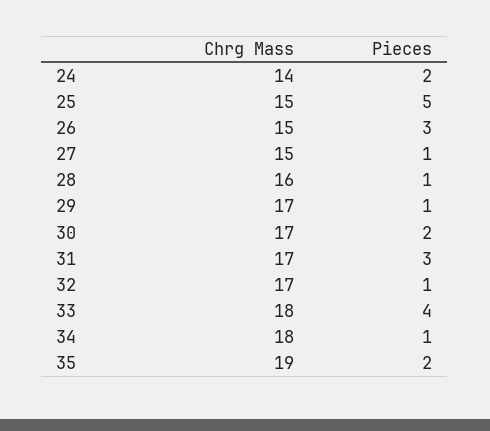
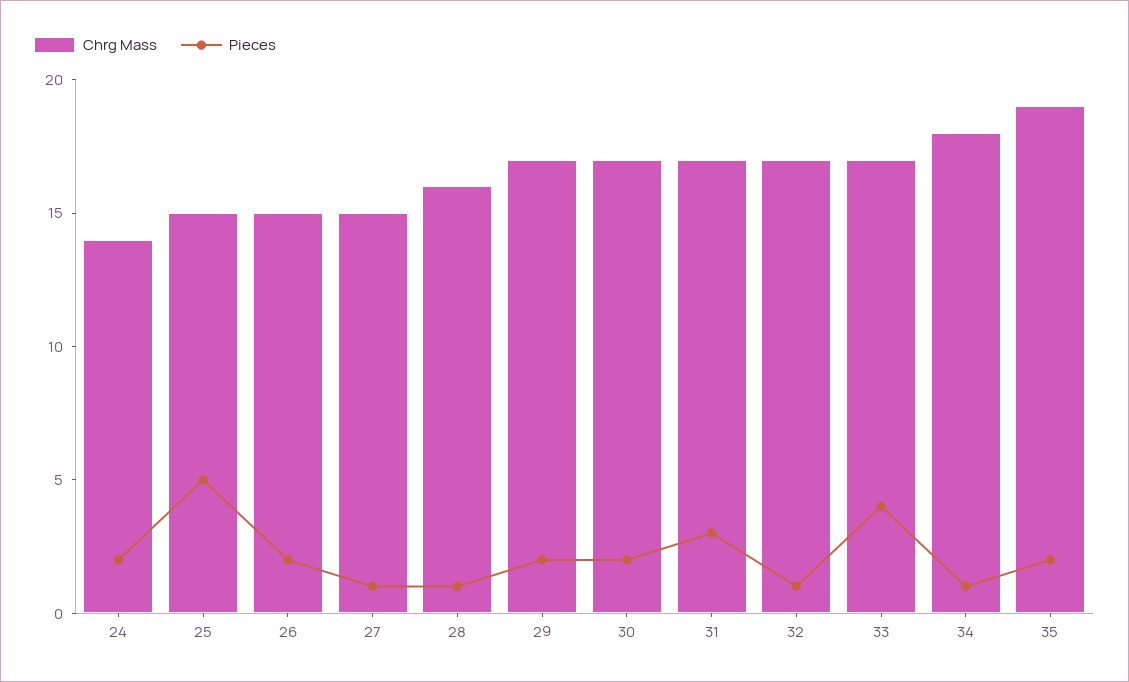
Pieces, 26: 3 -> 2
Pieces, 29: 1 -> 2
Chrg Mass, 33: 18 -> 17

